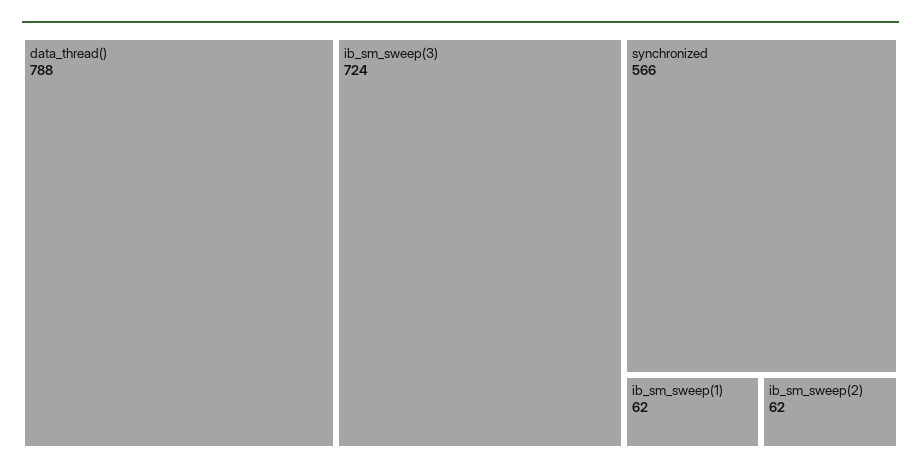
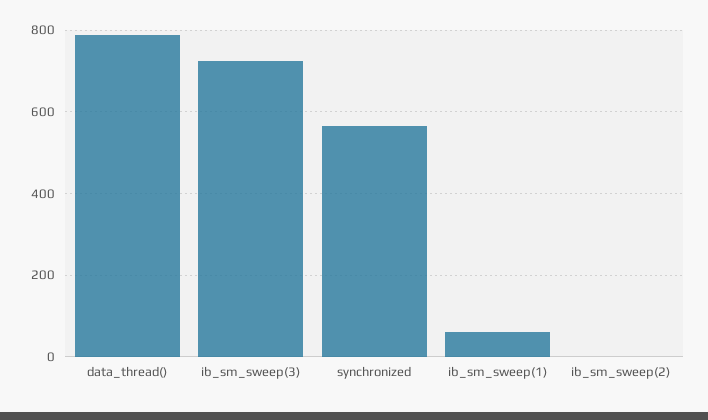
ib_sm_sweep(2): 62 -> 0

